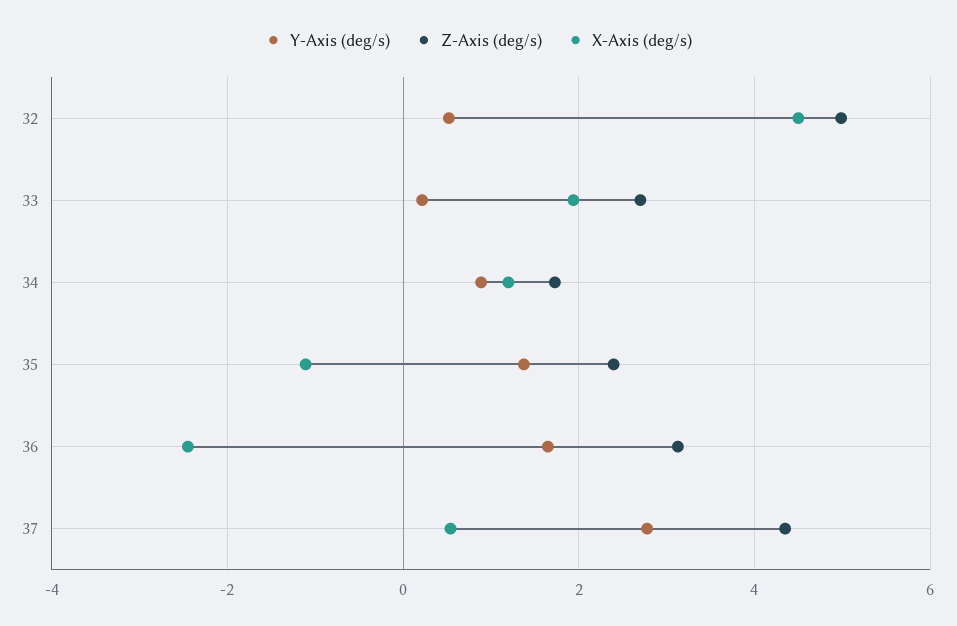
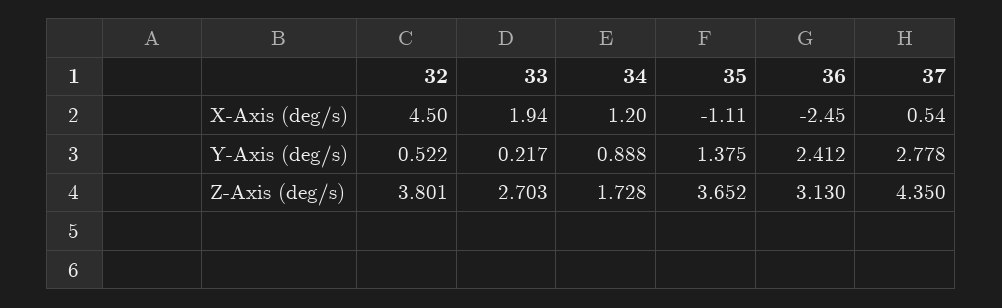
Z-Axis (deg/s), 32: 5 -> 3.801
Z-Axis (deg/s), 35: 2.4 -> 3.652
Y-Axis (deg/s), 36: 1.6 -> 2.412

